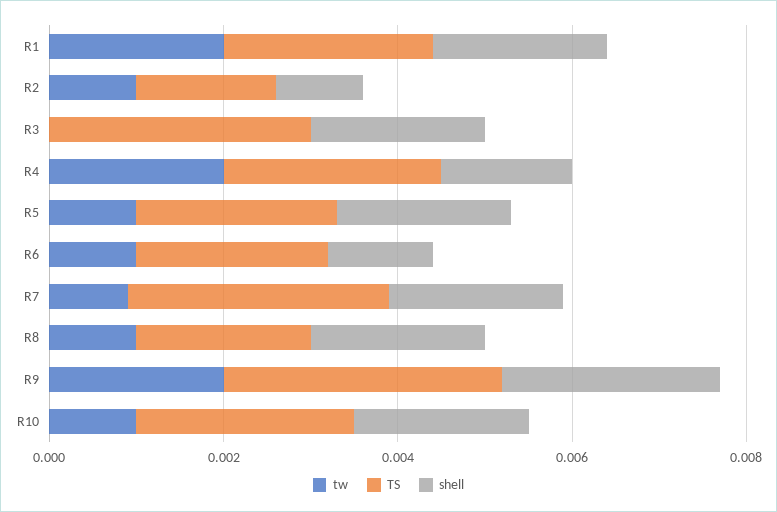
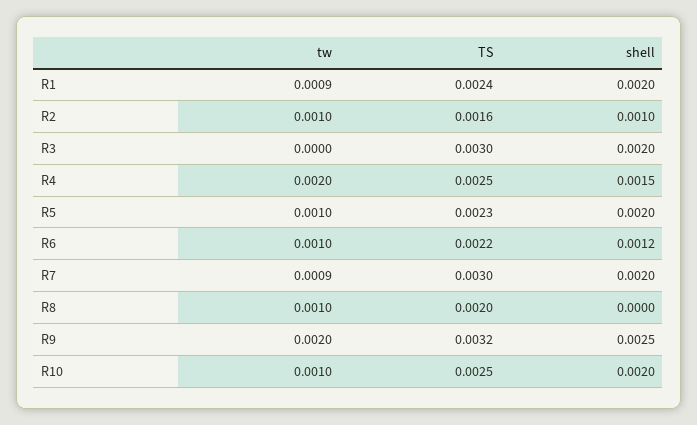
tw, R1: 0.002 -> 0.0009
shell, R8: 0.002 -> 0

